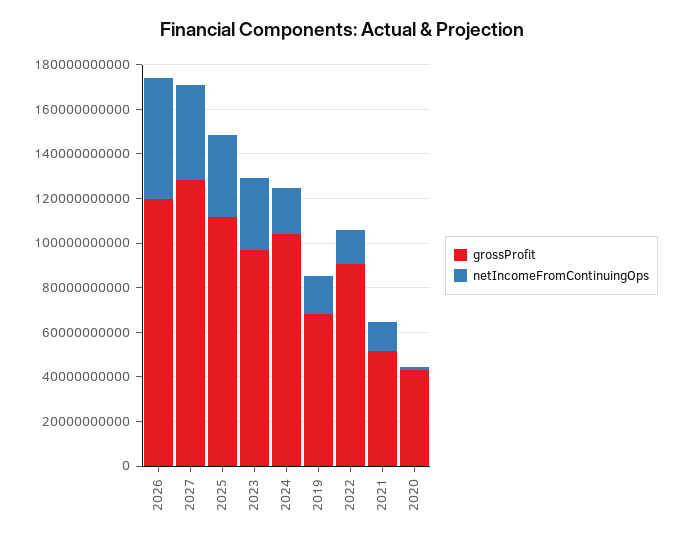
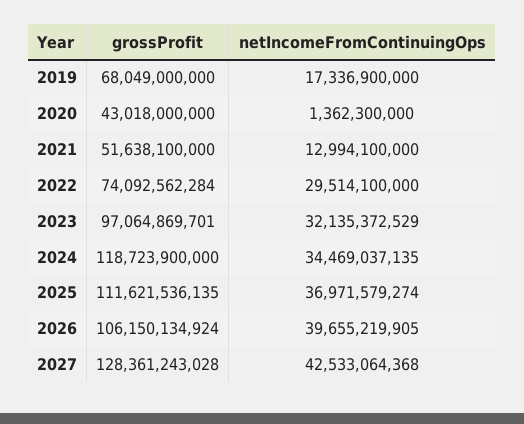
grossProfit, 2026: 120000000000 -> 106150134924
netIncomeFromContinuingOps, 2026: 55000000000 -> 39655219905
grossProfit, 2024: 105000000000 -> 118723900000
netIncomeFromContinuingOps, 2024: 20000000000 -> 34469037135
grossProfit, 2022: 90000000000 -> 74092562284
netIncomeFromContinuingOps, 2022: 15000000000 -> 29514100000

